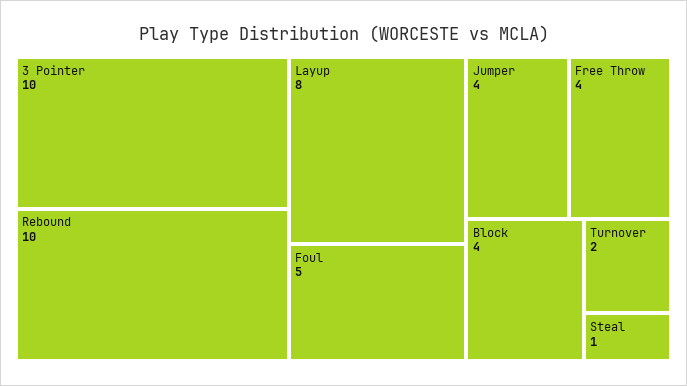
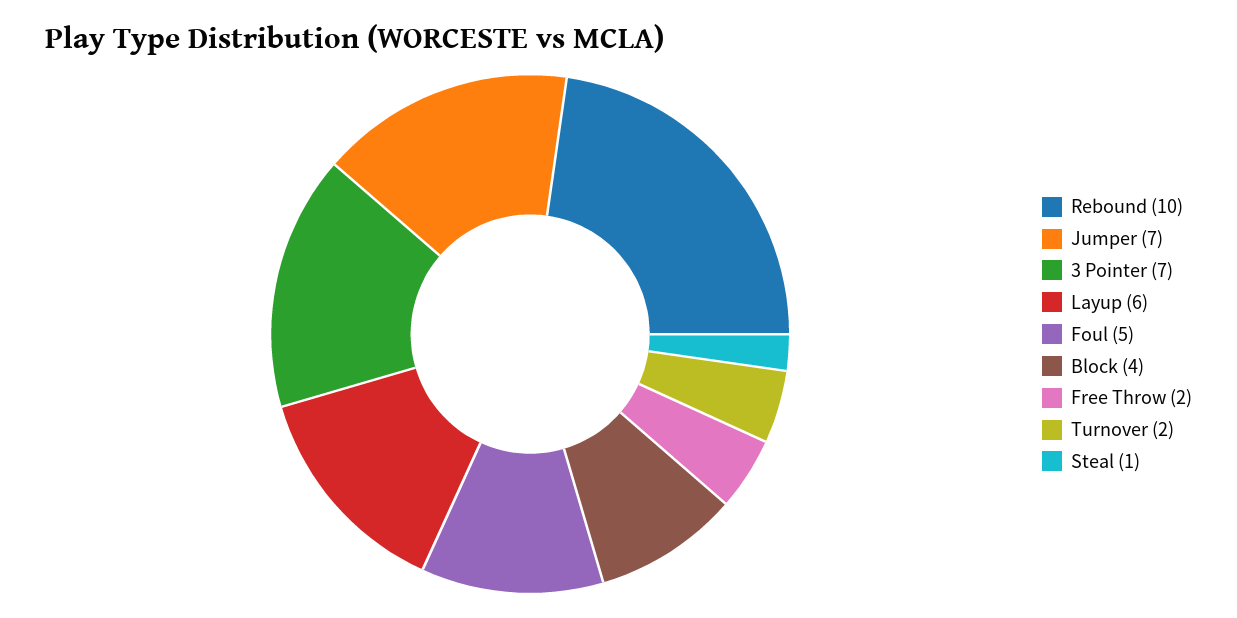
3 Pointer: 10 -> 7
Layup: 8 -> 6
Jumper: 4 -> 7
Free Throw: 4 -> 2

